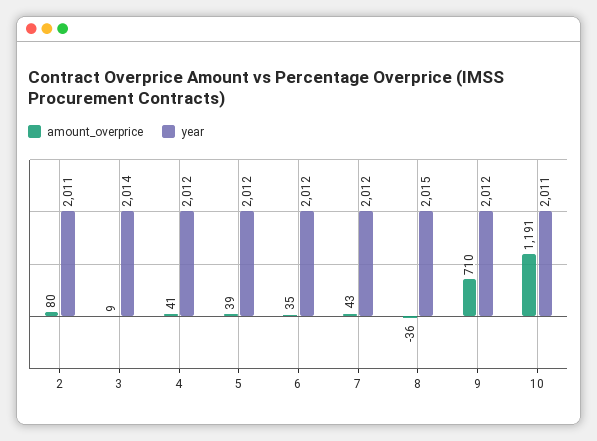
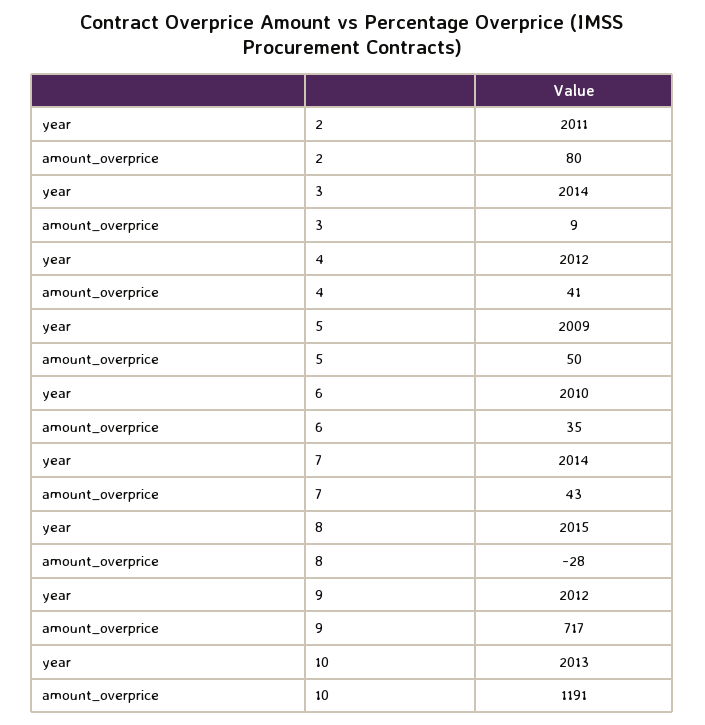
amount_overprice, 5: 39 -> 50
year, 5: 2012 -> 2009
year, 6: 2012 -> 2010
year, 7: 2012 -> 2014
amount_overprice, 8: -36 -> -28
amount_overprice, 9: 710 -> 717
year, 10: 2011 -> 2013

